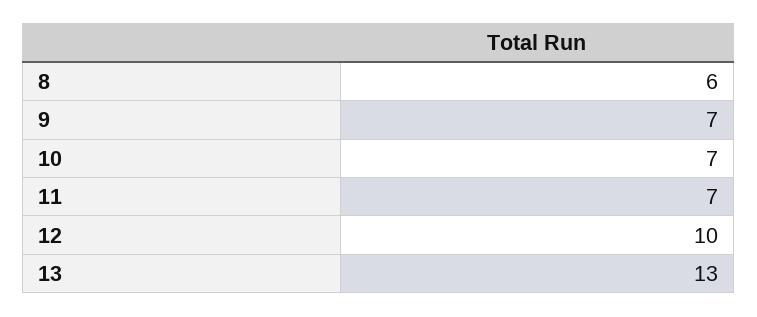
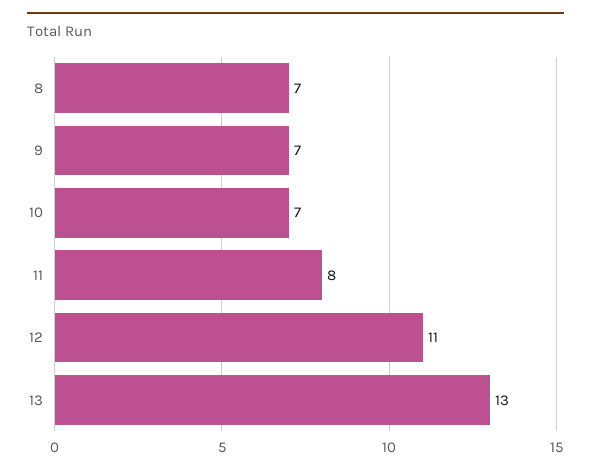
8: 6 -> 7
11: 7 -> 8
12: 10 -> 11

